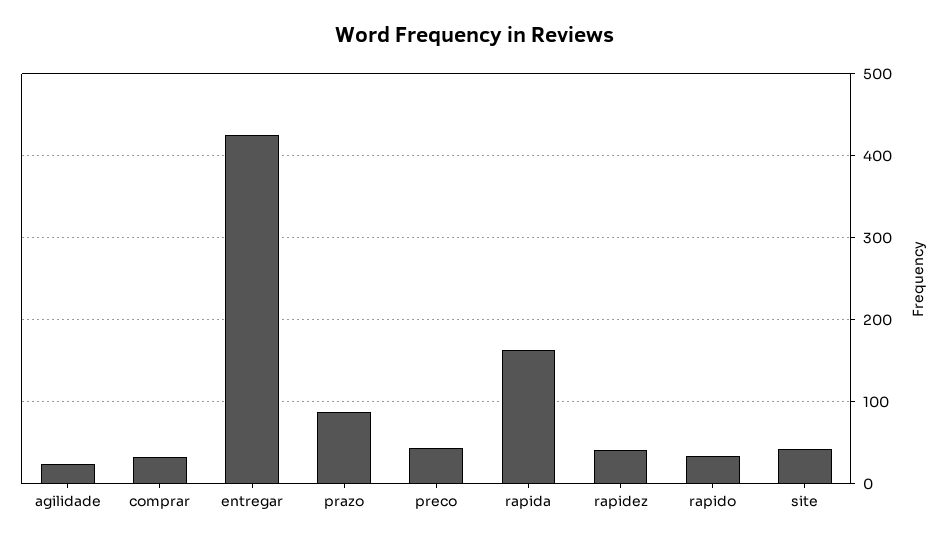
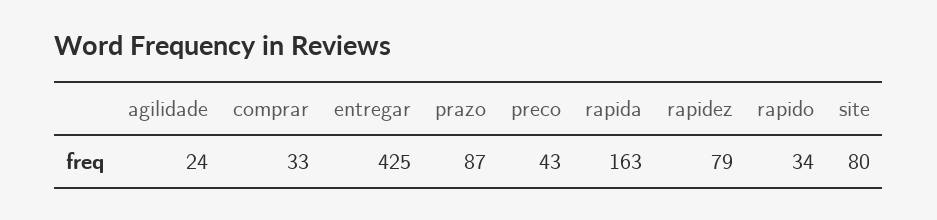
rapidez: 40 -> 79
site: 40 -> 80

